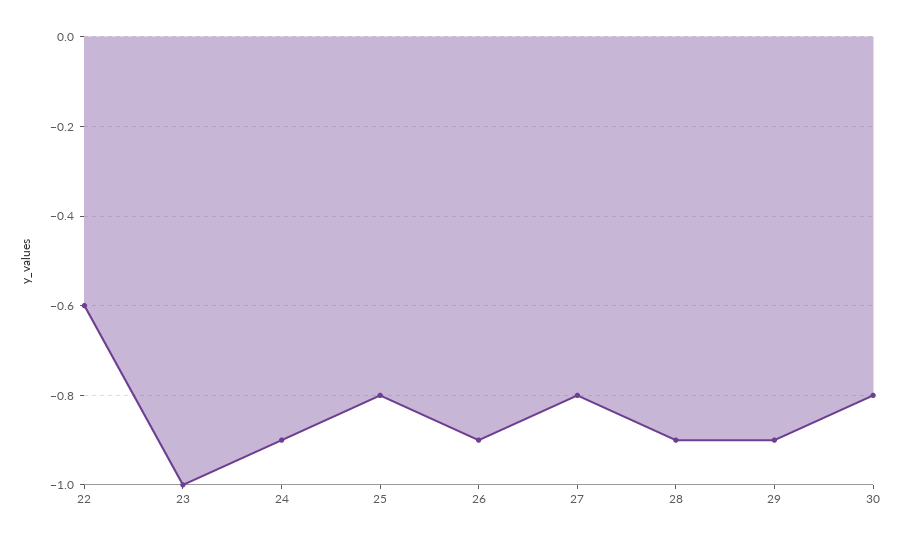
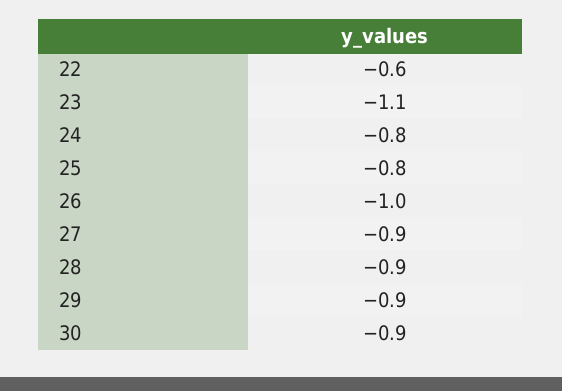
23: -1 -> -1.1
24: -0.9 -> -0.8
26: -0.9 -> -1
27: -0.8 -> -0.9
30: -0.8 -> -0.9

